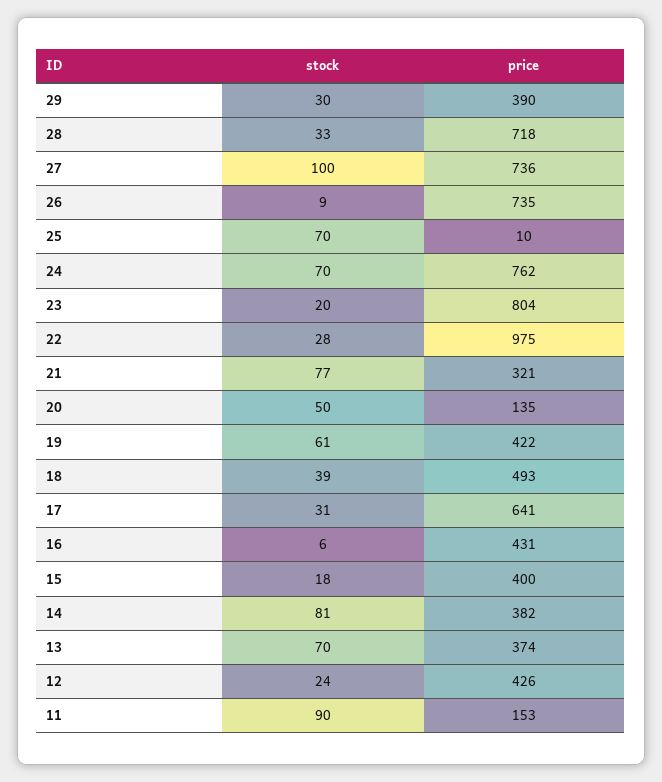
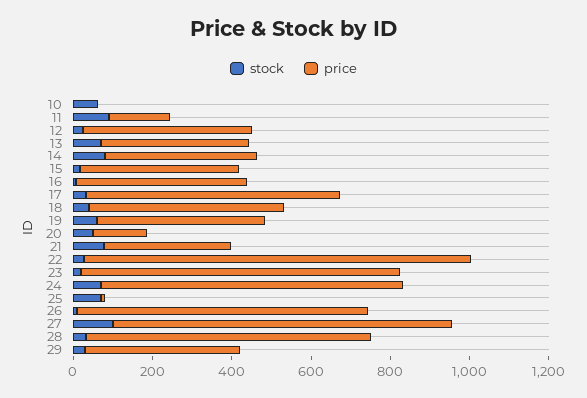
price, 27: 736 -> 850
stock, 10: none -> 50
price, 10: none -> 0

